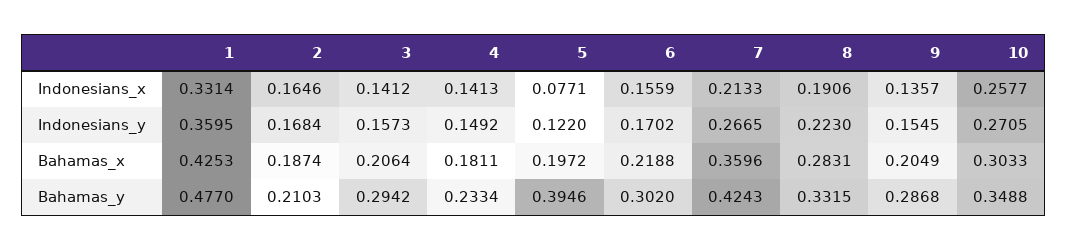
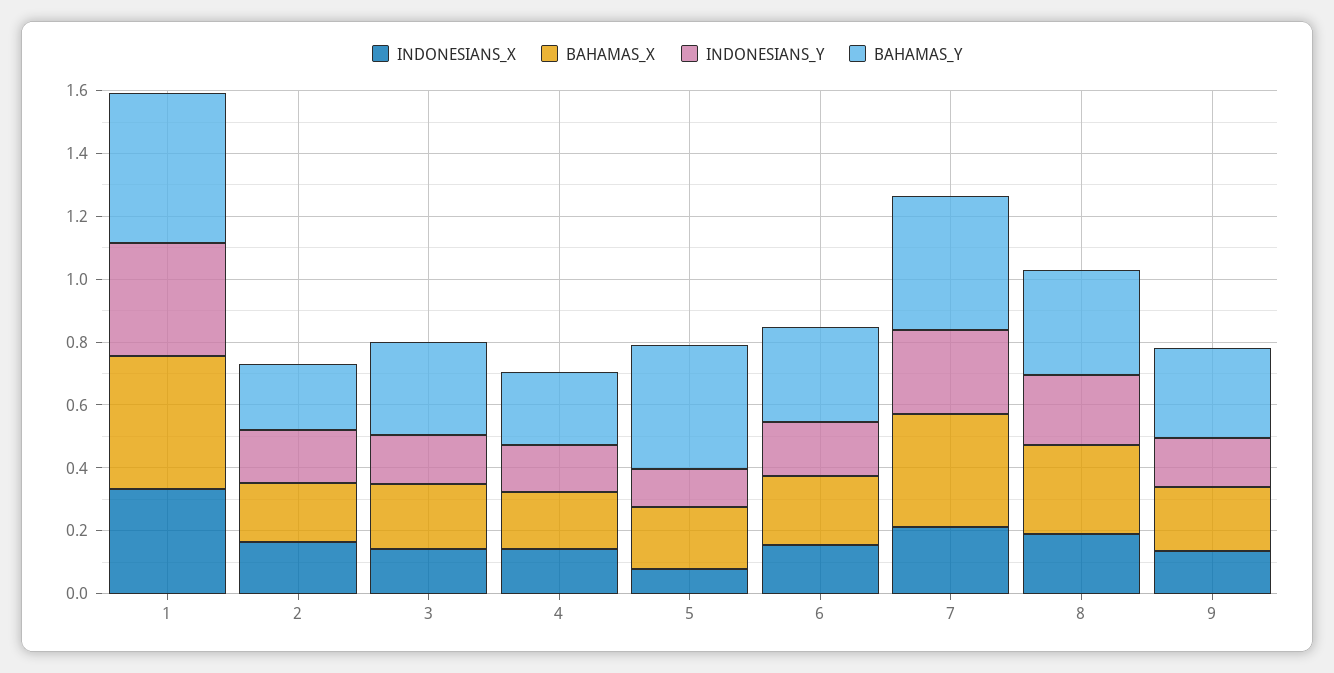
Indonesians_x, 10: 0.2577 -> none
Indonesians_y, 10: 0.2705 -> none
Bahamas_x, 10: 0.3033 -> none
Bahamas_y, 10: 0.3488 -> none

